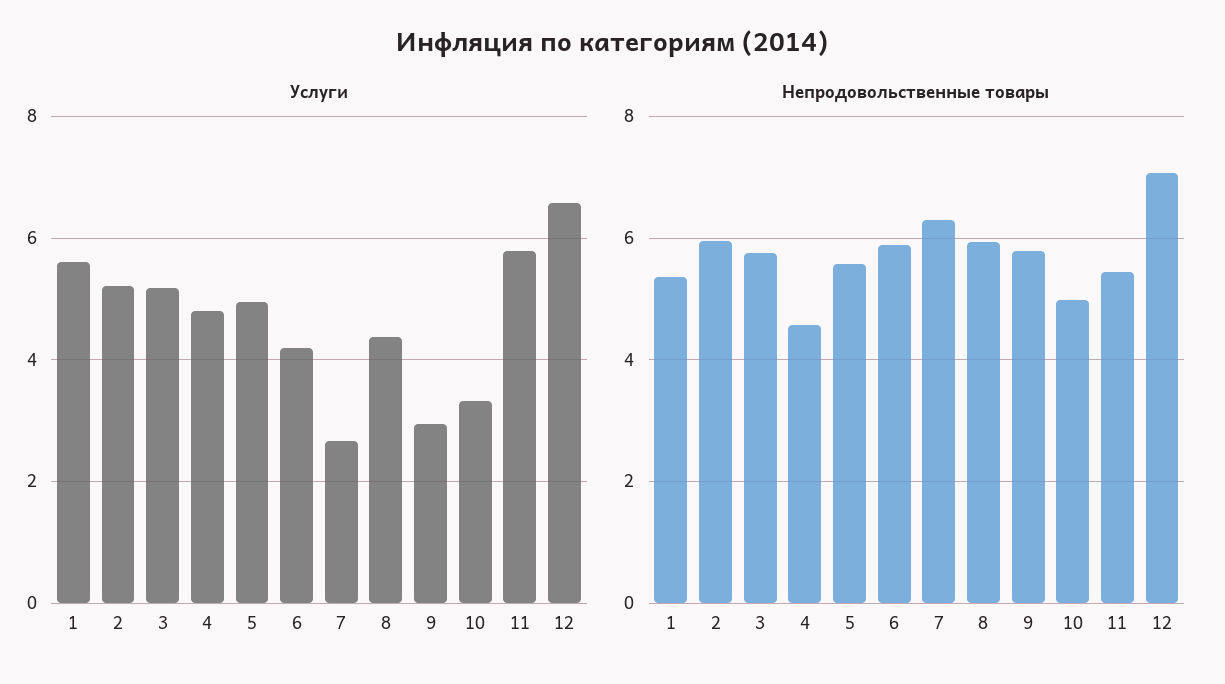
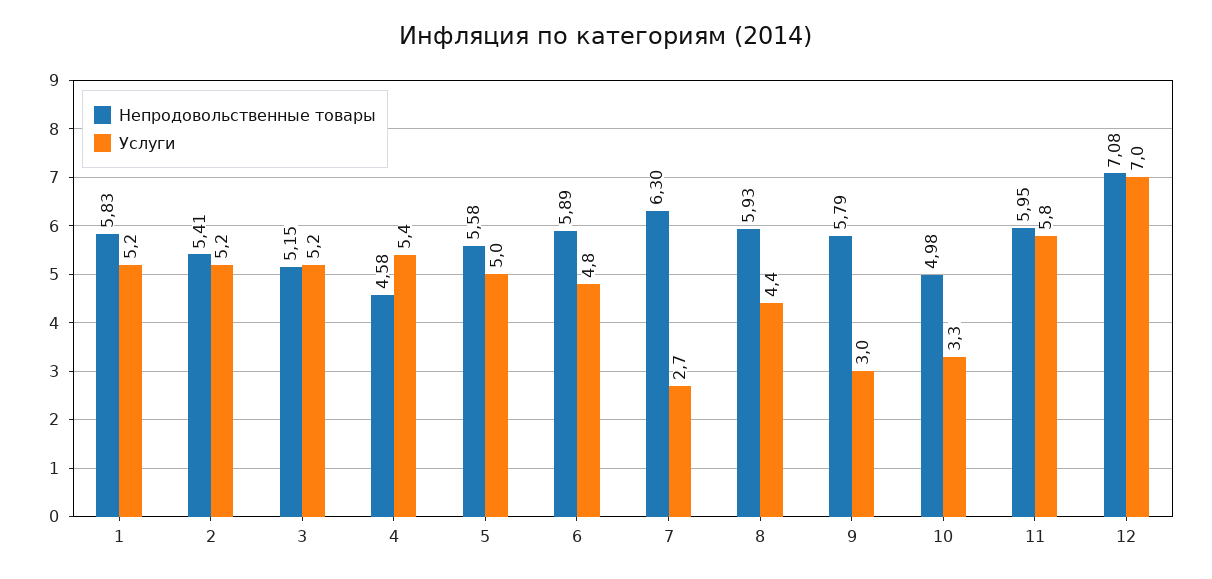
Услуги, 1: 5.6 -> 5.2
Услуги, 4: 4.8 -> 5.4
Услуги, 6: 4.2 -> 4.8
Услуги, 12: 6.6 -> 7
Непродовольственные товары, 1: 5.4 -> 5.83
Непродовольственные товары, 2: 6 -> 5.41
Непродовольственные товары, 3: 5.8 -> 5.15
Непродовольственные товары, 11: 5.4 -> 5.95

